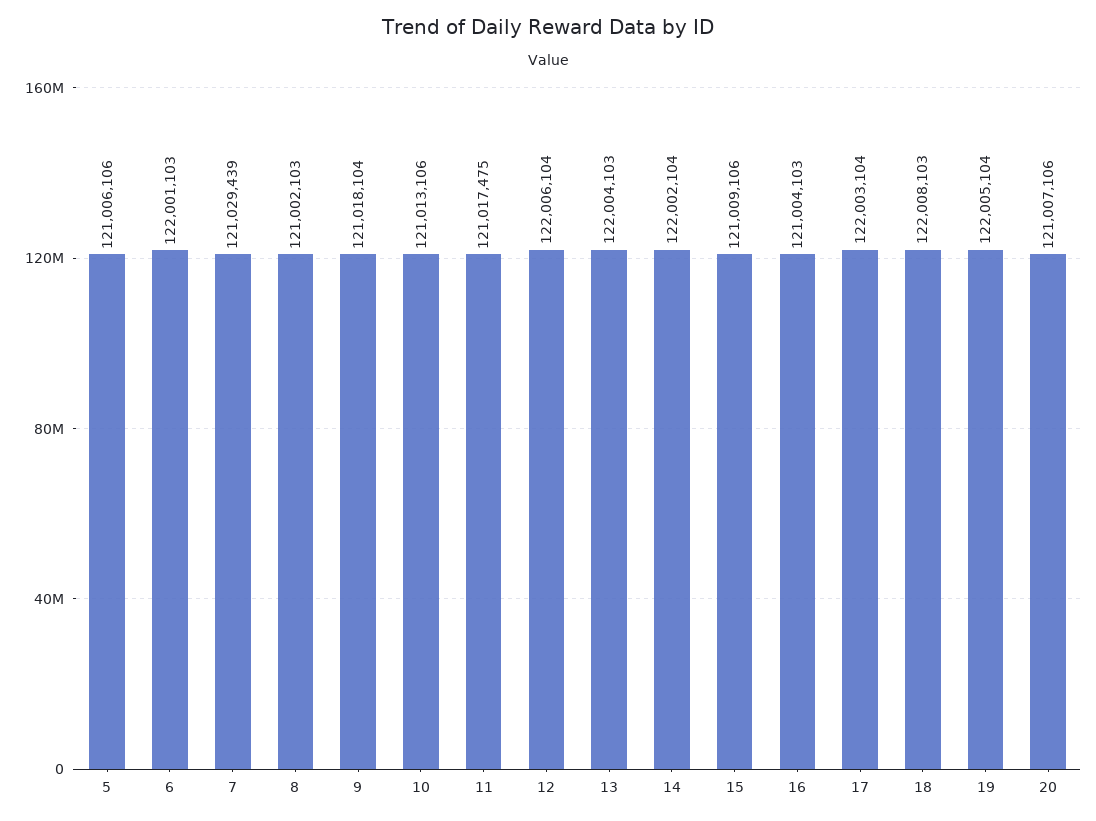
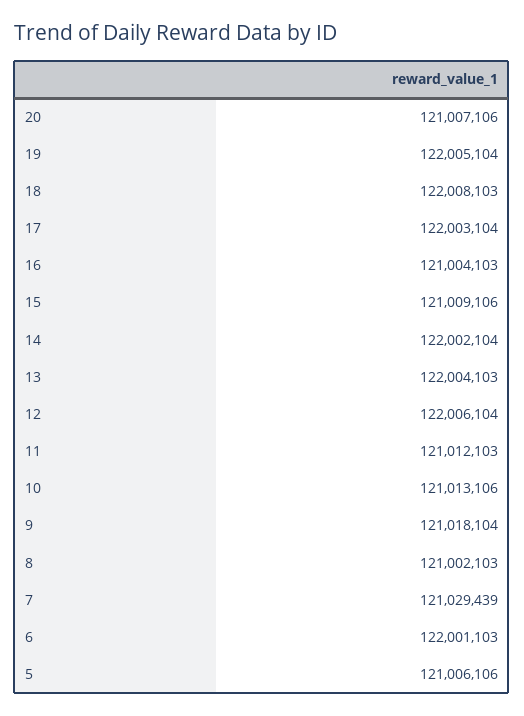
11: 121017475 -> 121012103

